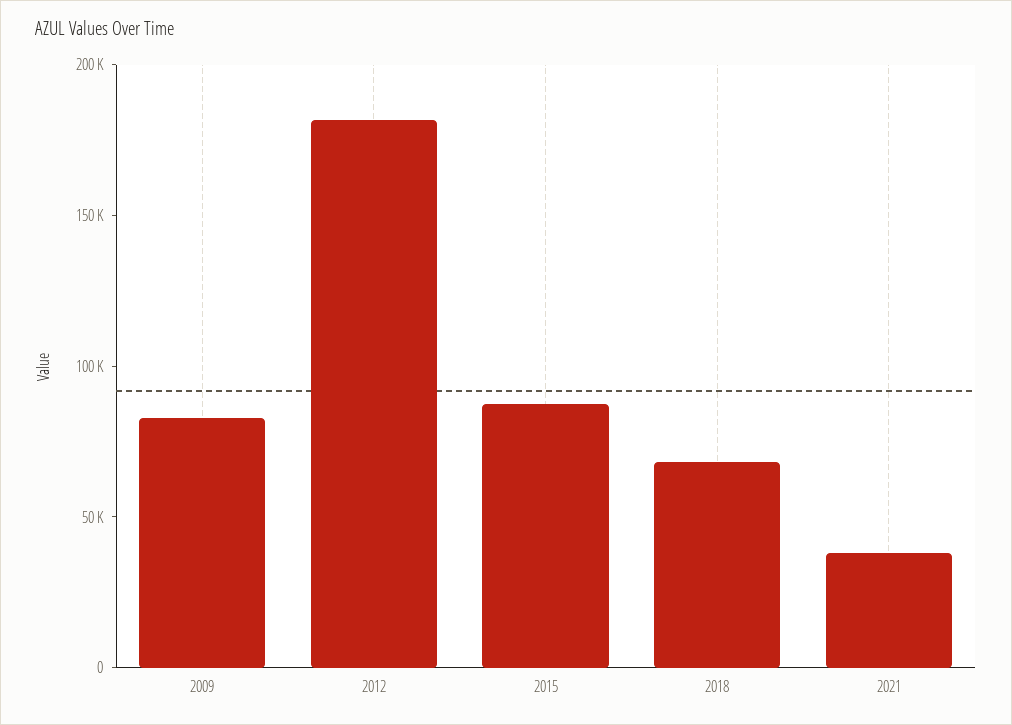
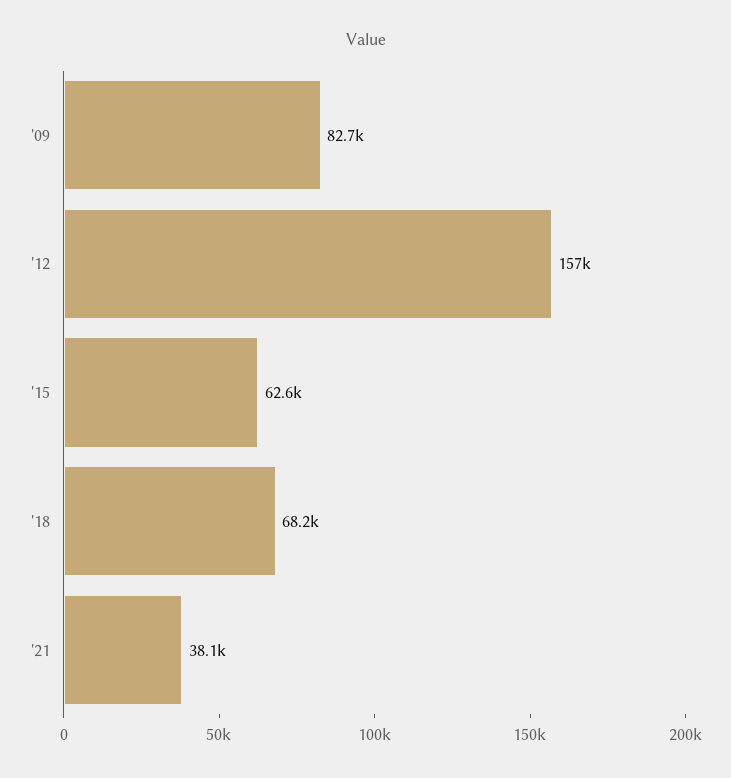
2012: 180000 -> 157000
2015: 90000 -> 62600

